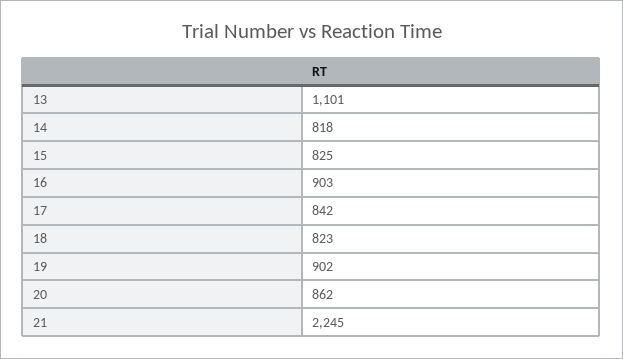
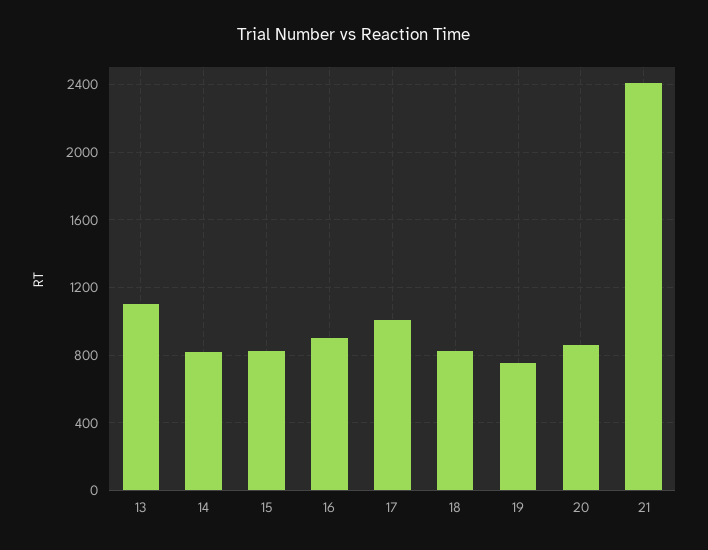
17: 842 -> 1000
19: 902 -> 750
21: 2245 -> 2400

